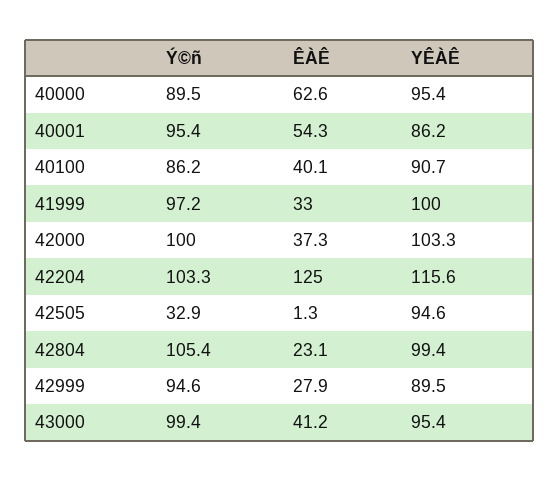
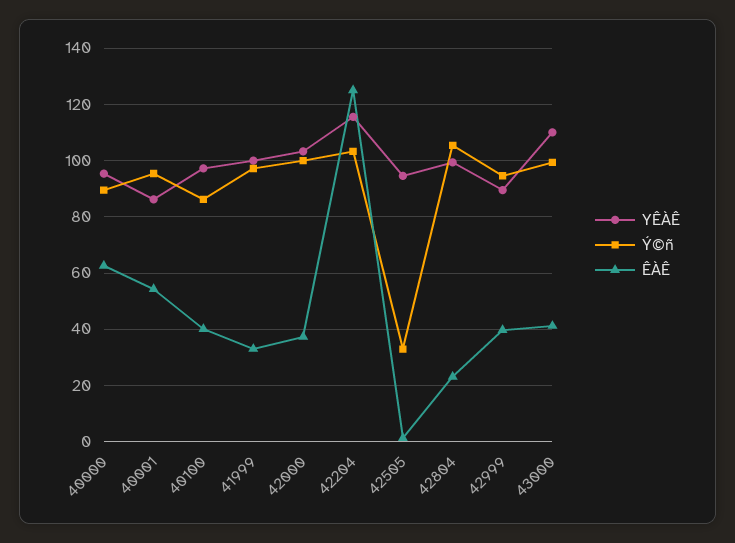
YÊÀÊ, 40100: 90.7 -> 97.5
ÊÀÊ, 42999: 27.9 -> 40
YÊÀÊ, 43000: 95.4 -> 110

